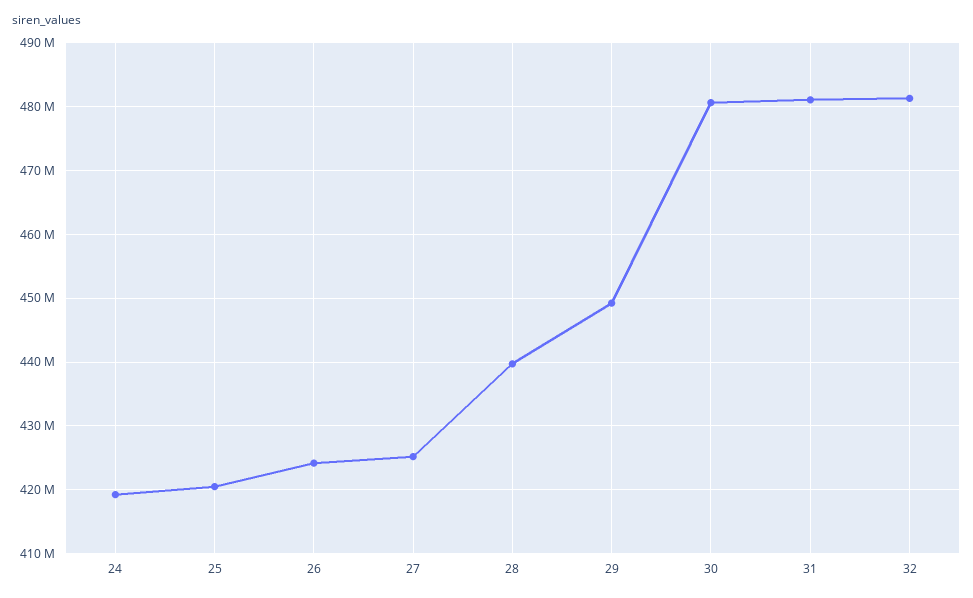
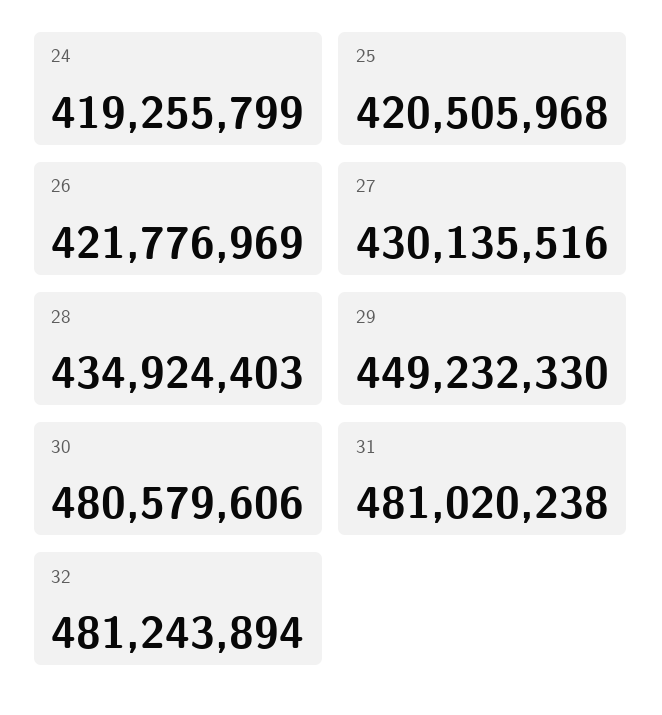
26: 424000000 -> 421776969
27: 425000000 -> 430135516
28: 440000000 -> 434924403

